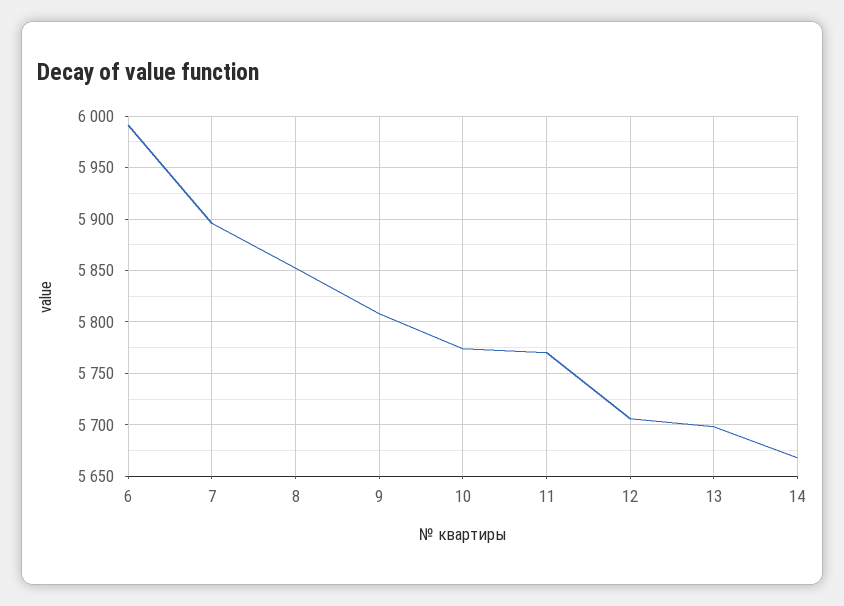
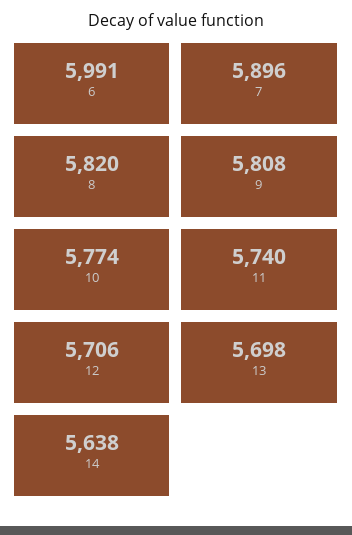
8: 5850 -> 5820
11: 5770 -> 5740
14: 5670 -> 5638

